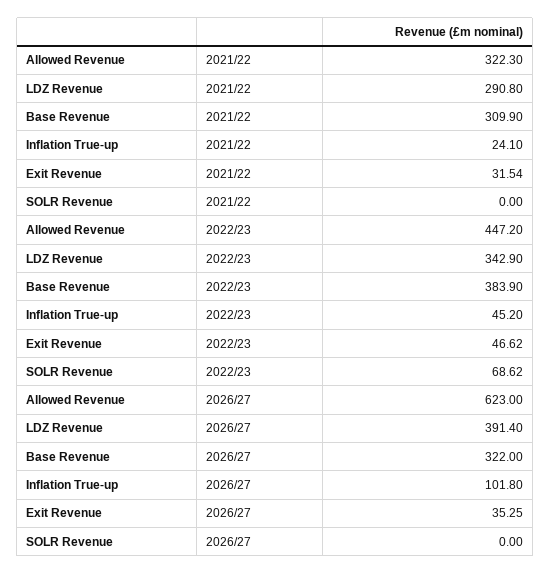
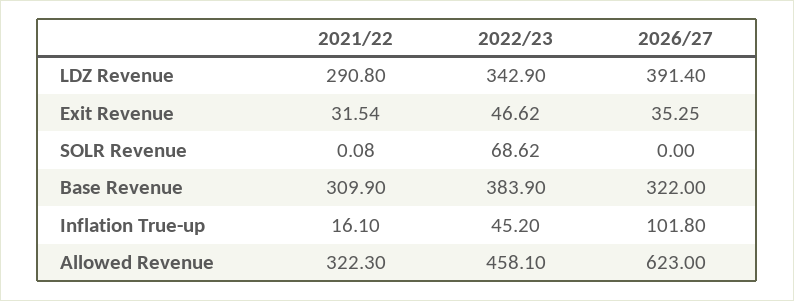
Inflation True-up, 2021/22: 24.1 -> 16.1
SOLR Revenue, 2021/22: 0 -> 0.08
Allowed Revenue, 2022/23: 447.2 -> 458.1

